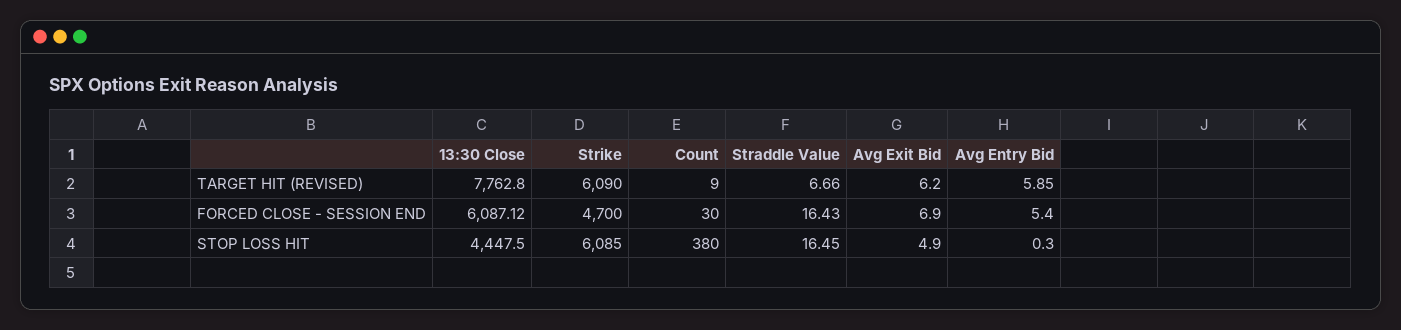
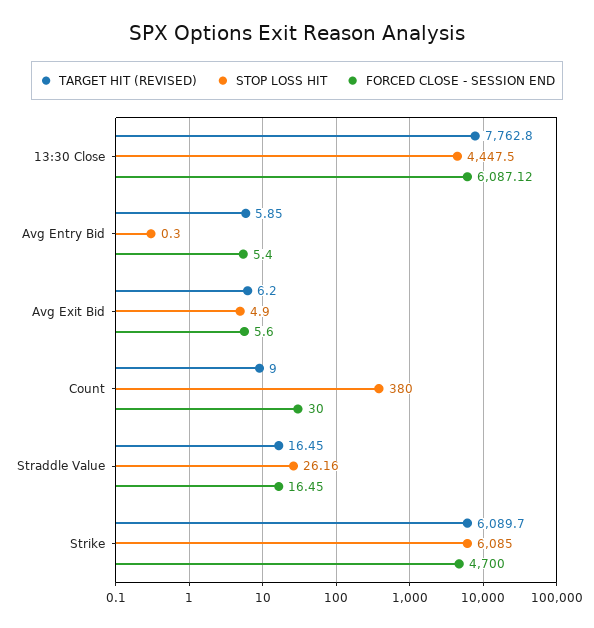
TARGET HIT (REVISED), Strike: 6090 -> 6089.7
TARGET HIT (REVISED), Straddle Value: 6.66 -> 16.45
FORCED CLOSE - SESSION END, Straddle Value: 16.43 -> 16.45
FORCED CLOSE - SESSION END, Avg Exit Bid: 6.9 -> 5.6
STOP LOSS HIT, Straddle Value: 16.45 -> 26.16

